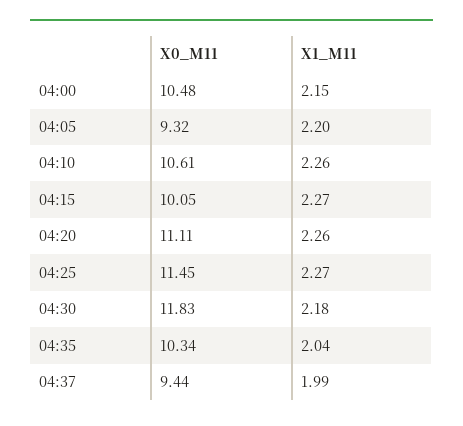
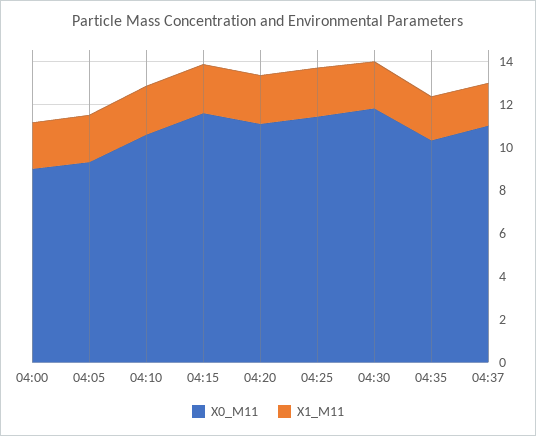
X0_M11, 04:00: 10.48 -> 9
X0_M11, 04:15: 10.05 -> 11.5
X0_M11, 04:37: 9.44 -> 11

